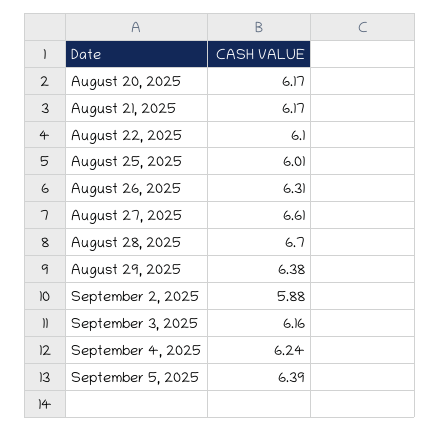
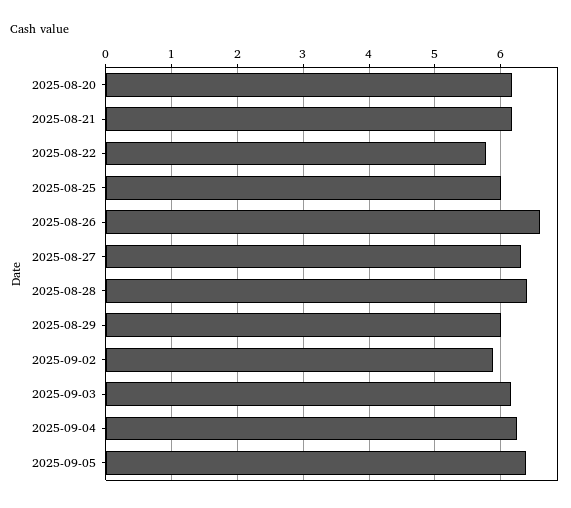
August 22, 2025: 6.1 -> 5.8
August 26, 2025: 6.31 -> 6.6
August 27, 2025: 6.61 -> 6.3
August 28, 2025: 6.7 -> 6.4
August 29, 2025: 6.38 -> 6

